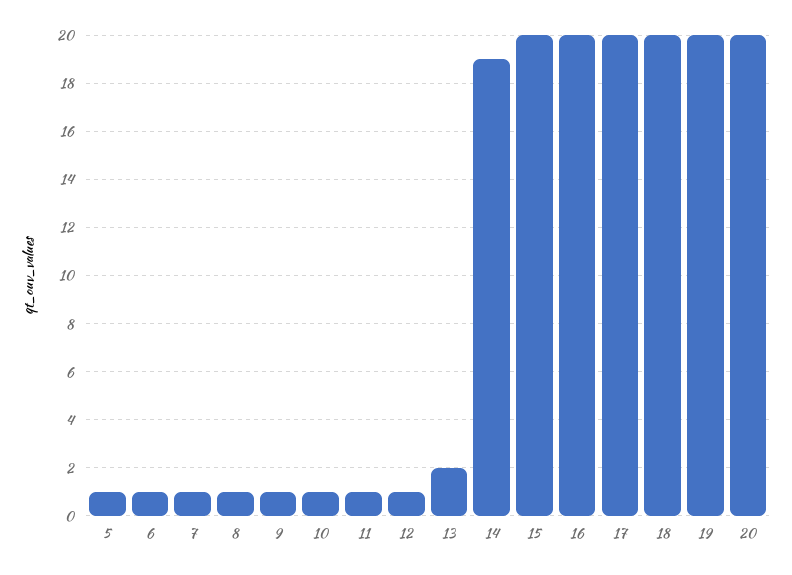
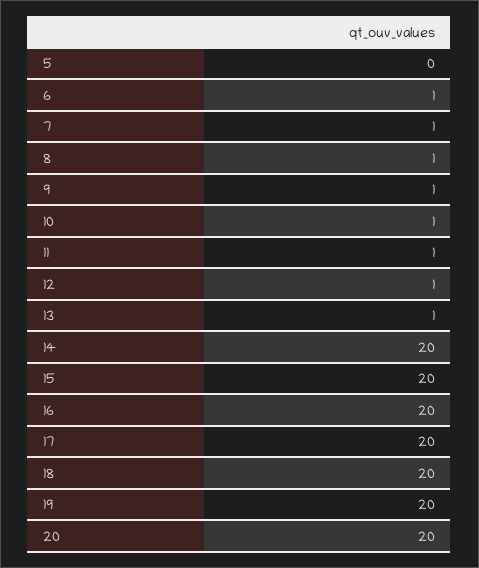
5: 1 -> 0
13: 2 -> 1
14: 19 -> 20

